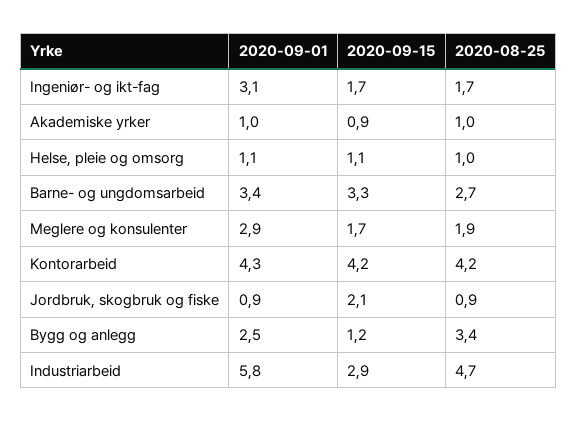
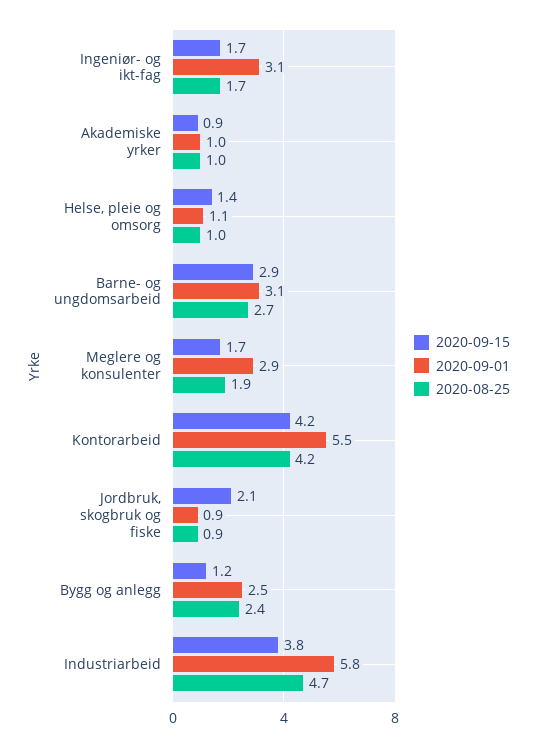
2020-09-15, Helse, pleie og omsorg: 1.1 -> 1.4
2020-09-01, Barne- og ungdomsarbeid: 3.4 -> 3.1
2020-09-15, Barne- og ungdomsarbeid: 3.3 -> 2.9
2020-09-01, Kontorarbeid: 4.3 -> 5.5
2020-08-25, Bygg og anlegg: 3.4 -> 2.4
2020-09-15, Industriarbeid: 2.9 -> 3.8

